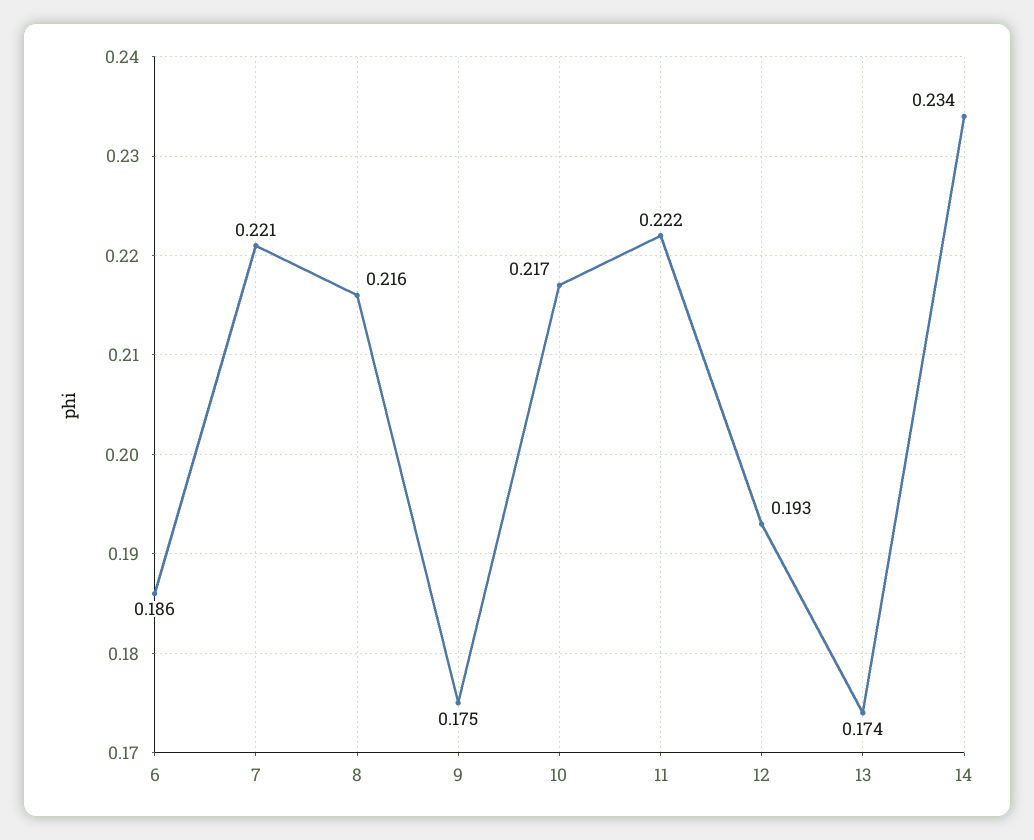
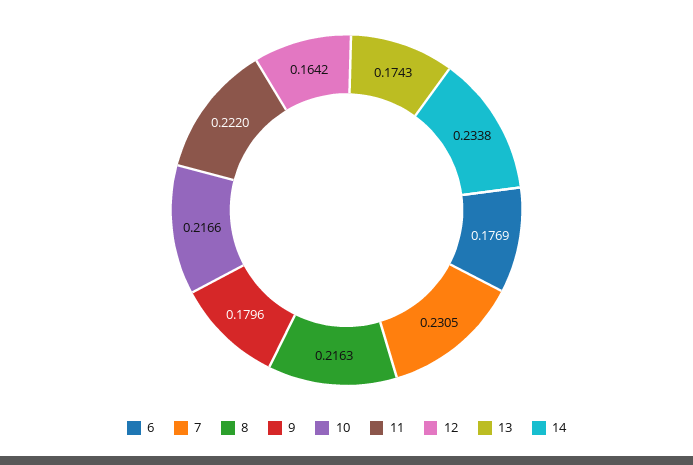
6: 0.186 -> 0.1769
7: 0.221 -> 0.2305
9: 0.175 -> 0.1796
12: 0.193 -> 0.1642

